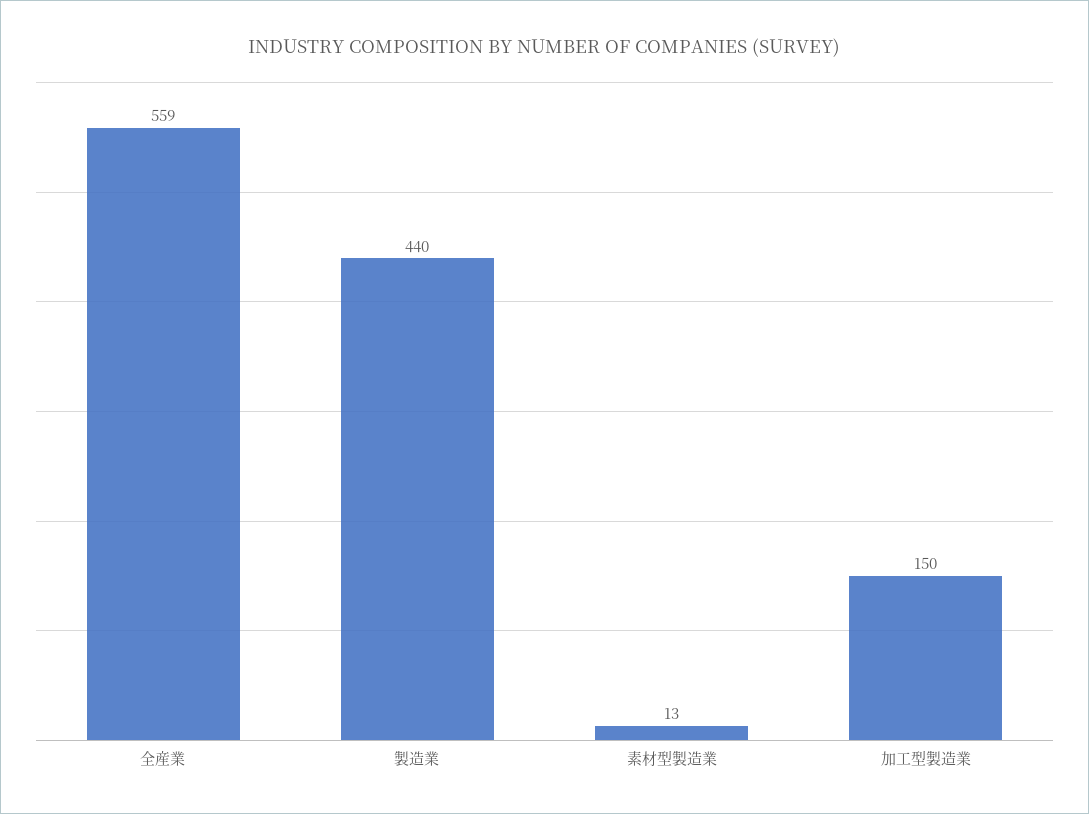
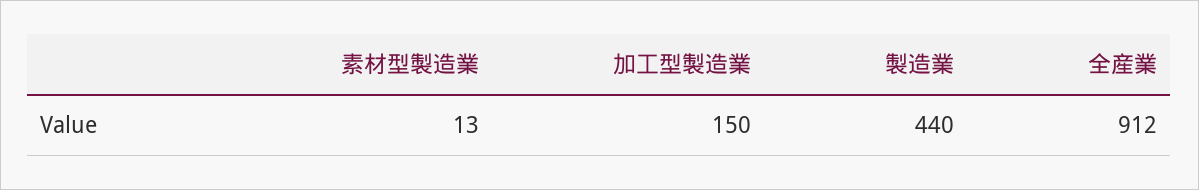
全産業: 559 -> 912

